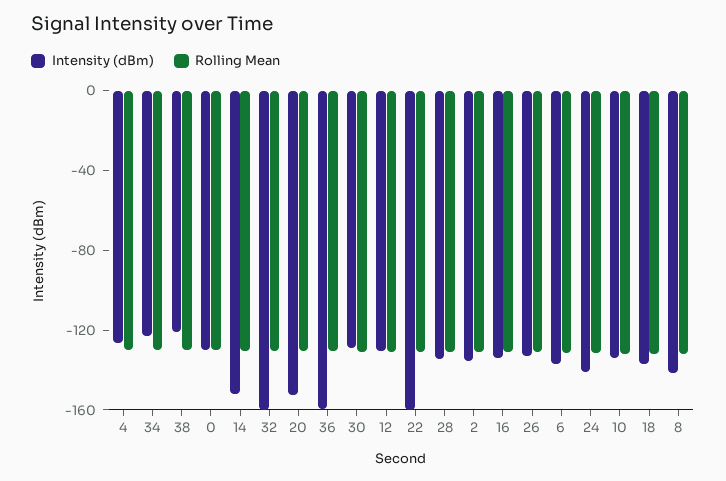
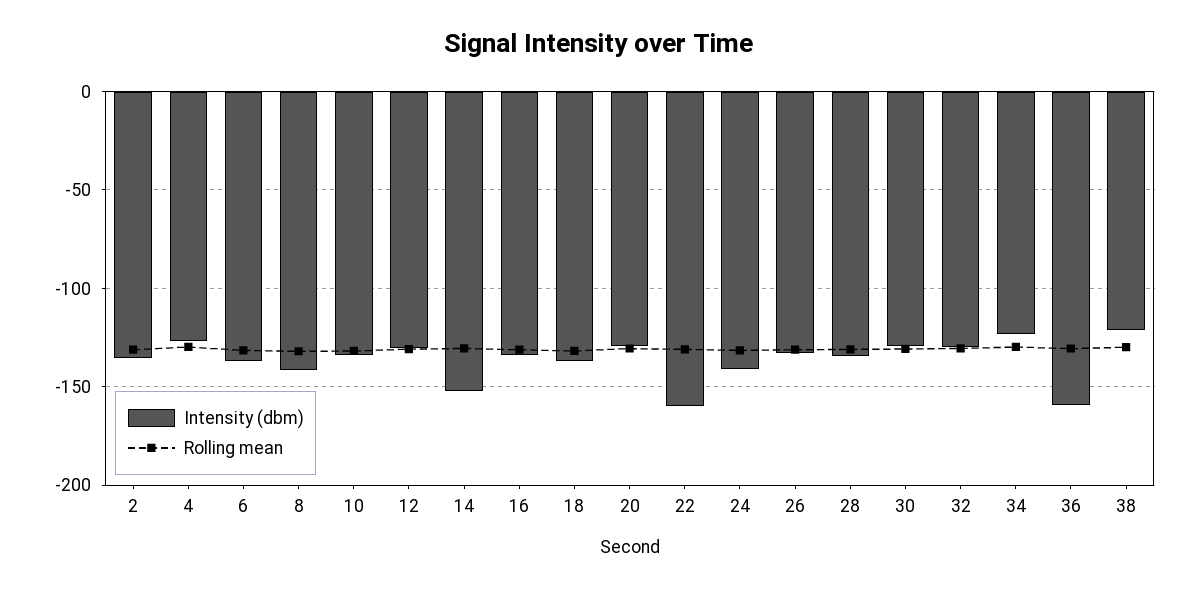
Intensity (dBm), 0: -130 -> none
Rolling Mean, 0: -130 -> none
Intensity (dBm), 32: -160 -> -130
Intensity (dBm), 20: -150 -> -130

